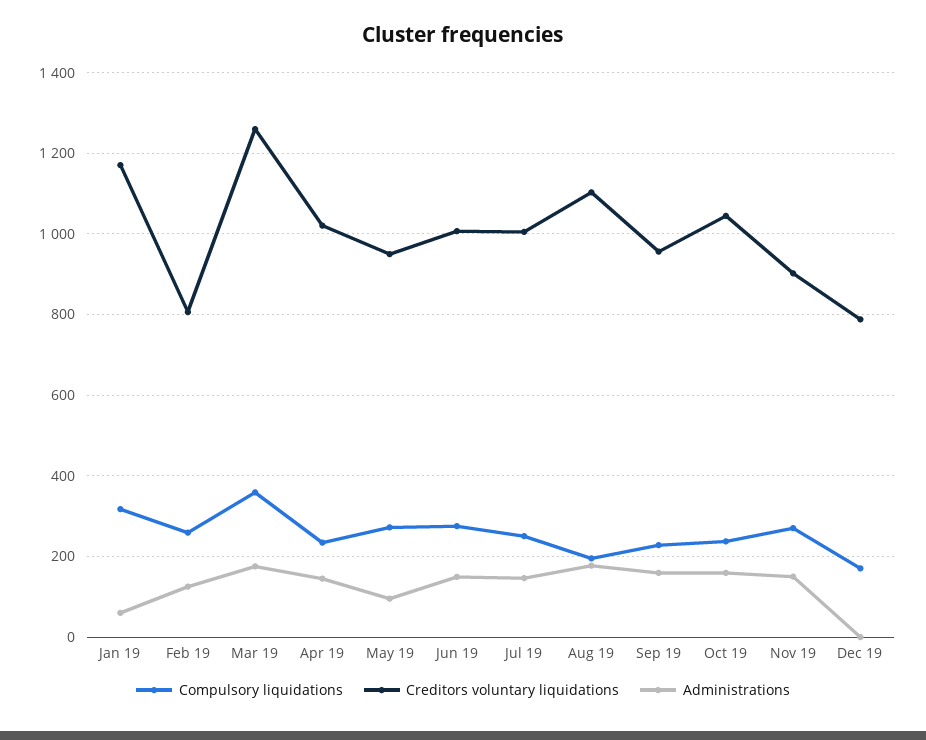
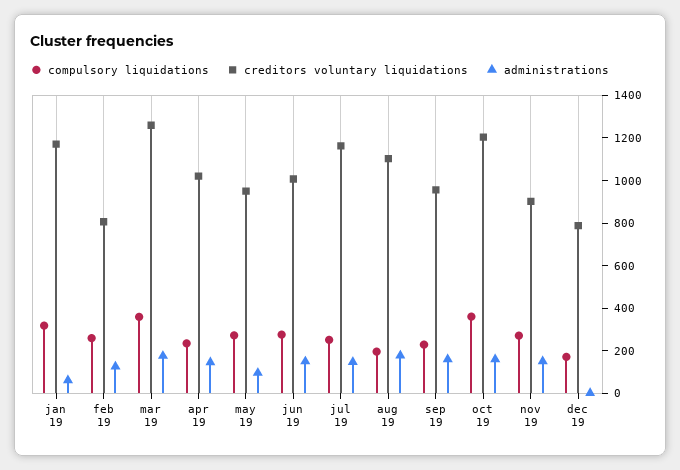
Creditors voluntary liquidations, Jul 19: 1000 -> 1150
Compulsory liquidations, Oct 19: 240 -> 350
Creditors voluntary liquidations, Oct 19: 1040 -> 1200

